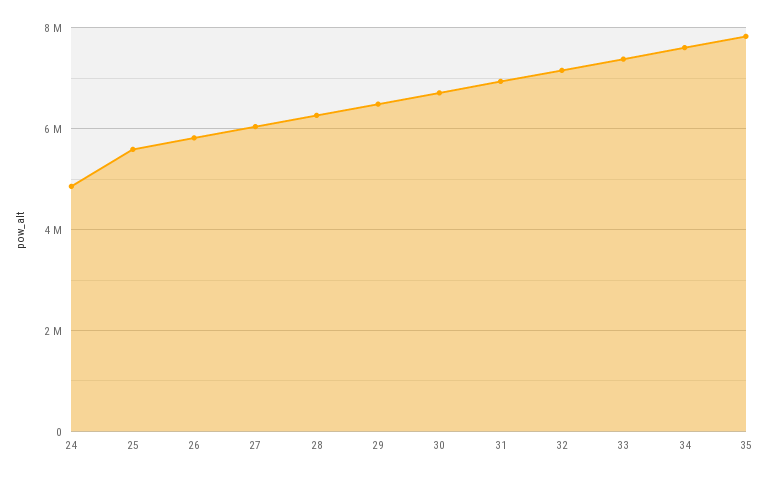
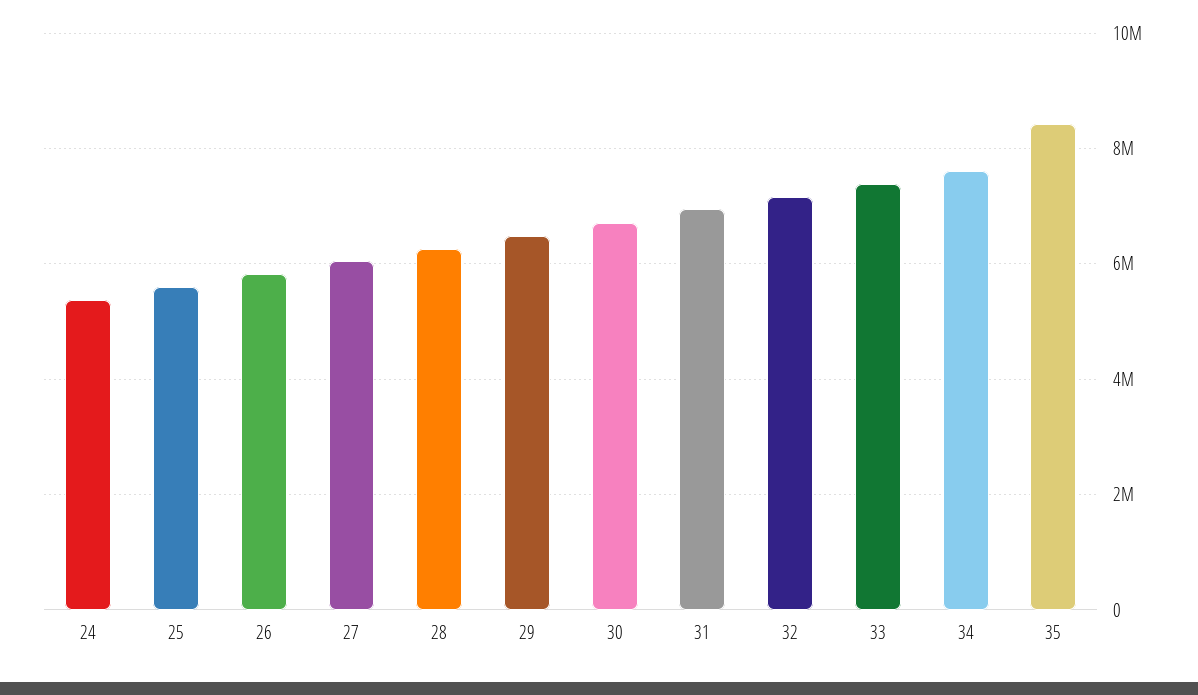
24: 4800000 -> 5400000
35: 7800000 -> 8400000

